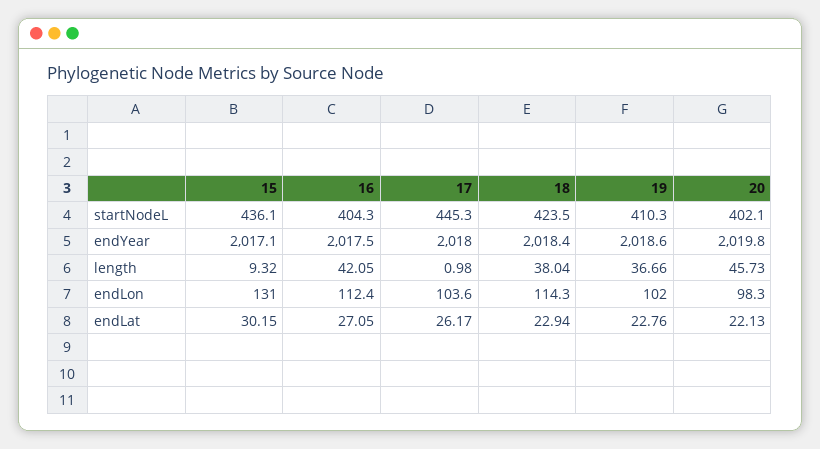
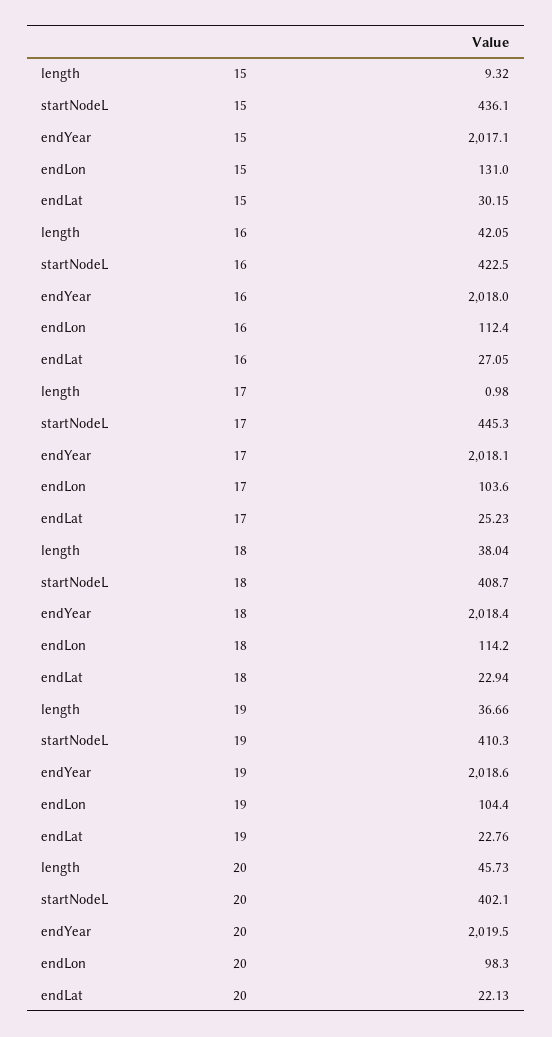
16, startNodeL: 404.3 -> 422.5
18, startNodeL: 423.5 -> 408.7
16, endYear: 2017.5 -> 2018
17, endYear: 2018 -> 2018.1
20, endYear: 2019.8 -> 2019.5
18, endLon: 114.3 -> 114.2
19, endLon: 102 -> 104.4
17, endLat: 26.17 -> 25.23

